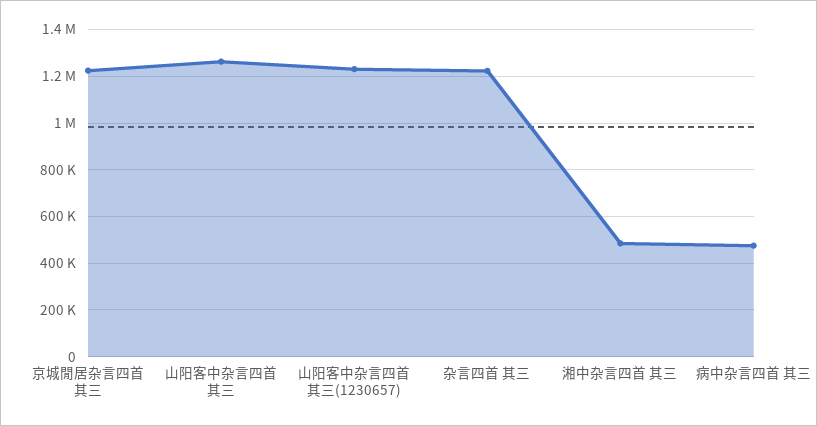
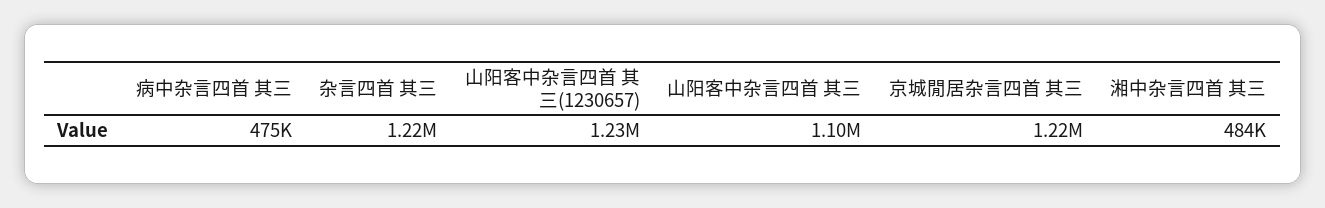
山阳客中杂言四首 其三: 1250000 -> 1100000

